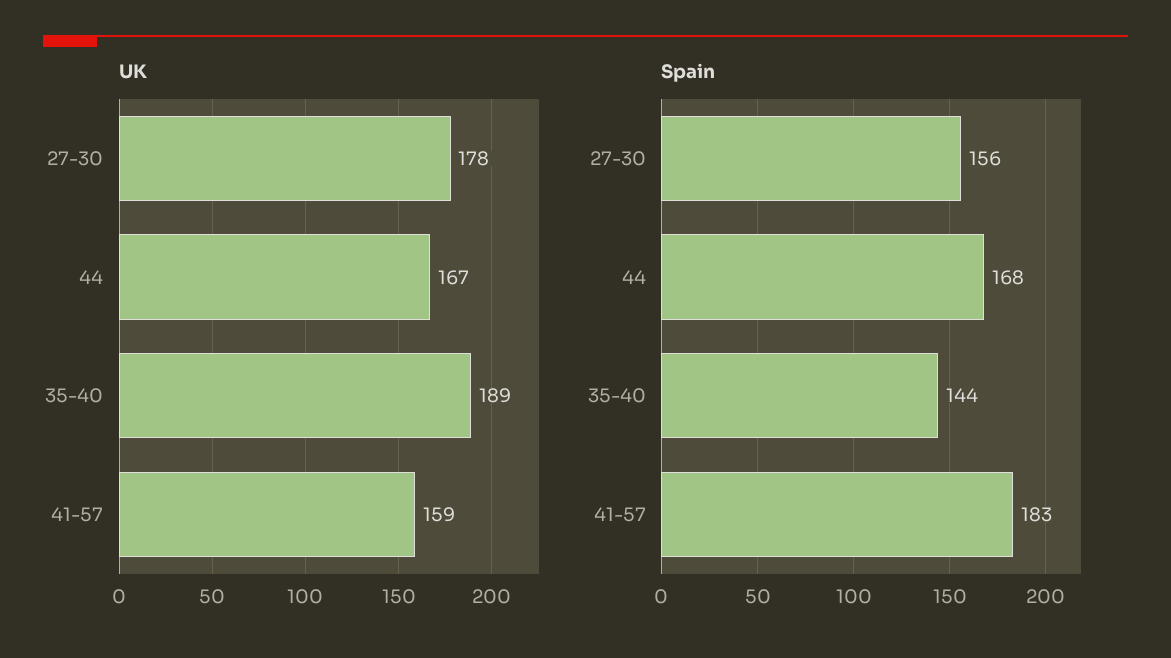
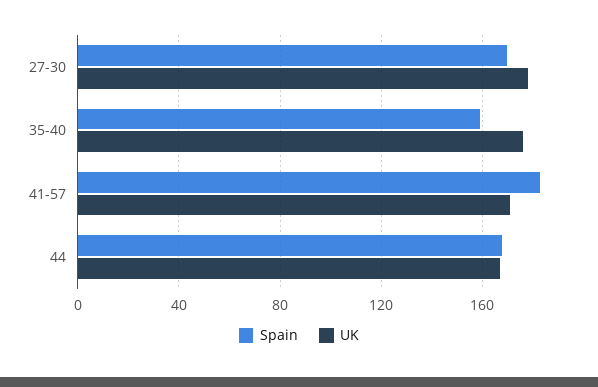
UK, 35-40: 189 -> 175
UK, 41-57: 159 -> 170
Spain, 27-30: 156 -> 170
Spain, 35-40: 144 -> 160

